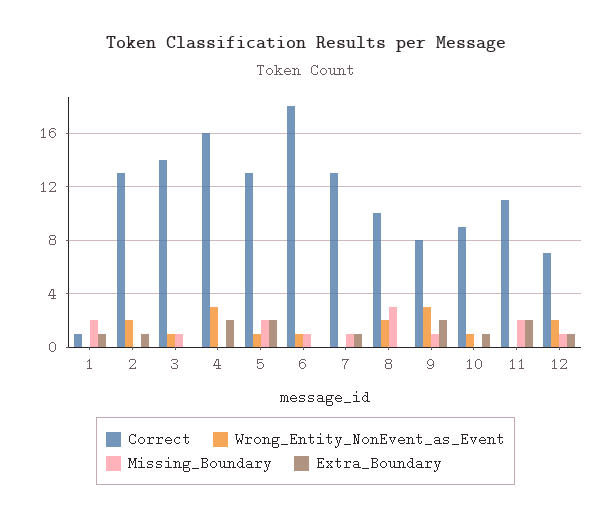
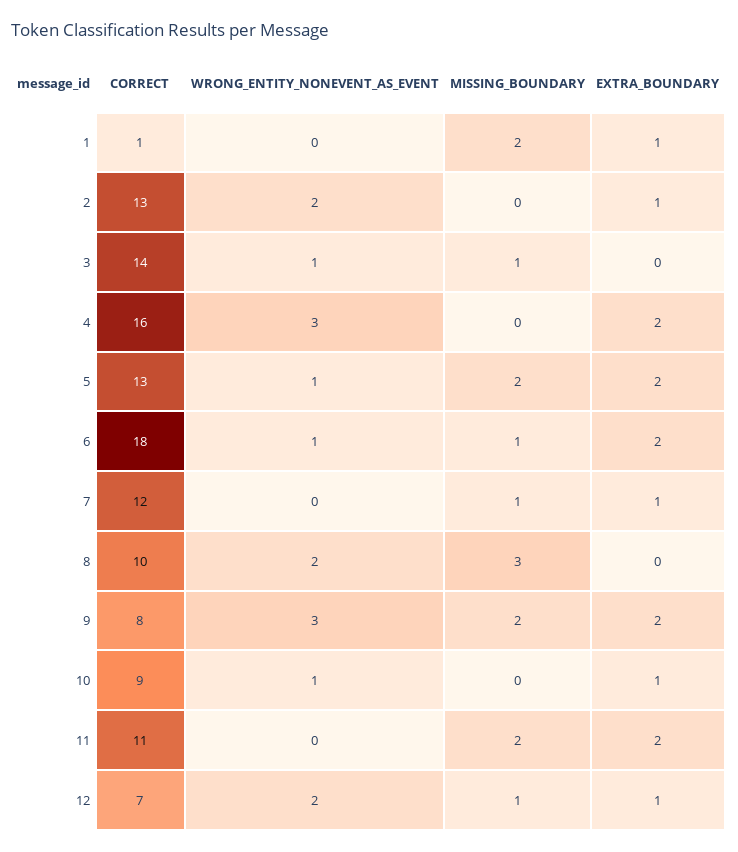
Extra_Boundary, 6: 0 -> 2
Correct, 7: 13 -> 12
Missing_Boundary, 9: 1 -> 2

